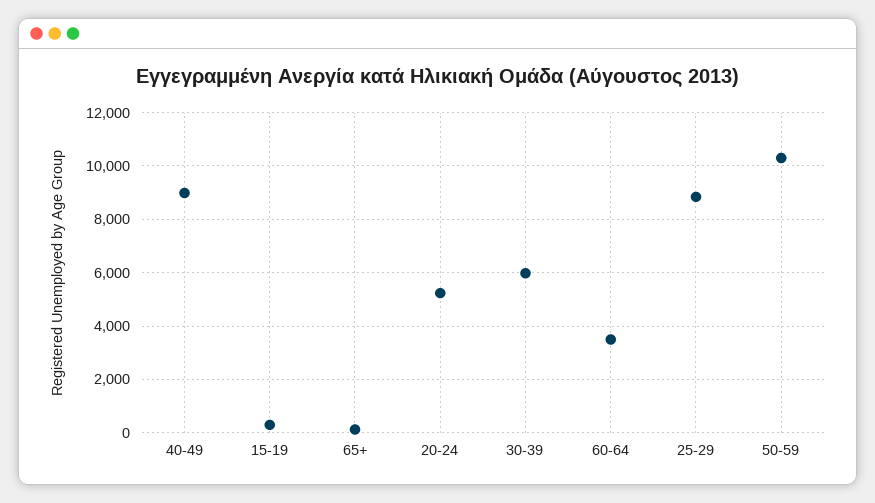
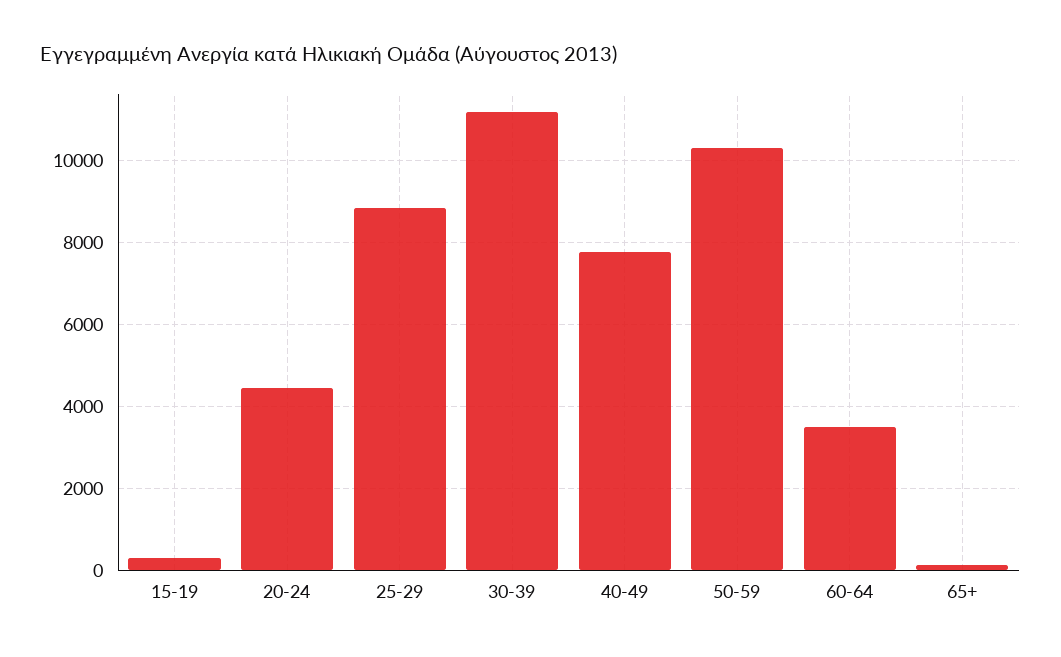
40-49: 9000 -> 7800
20-24: 5250 -> 4400
30-39: 6000 -> 11200

